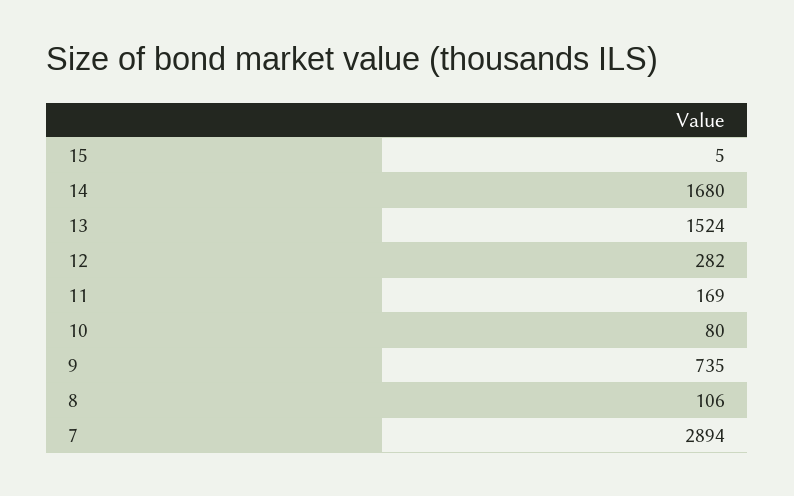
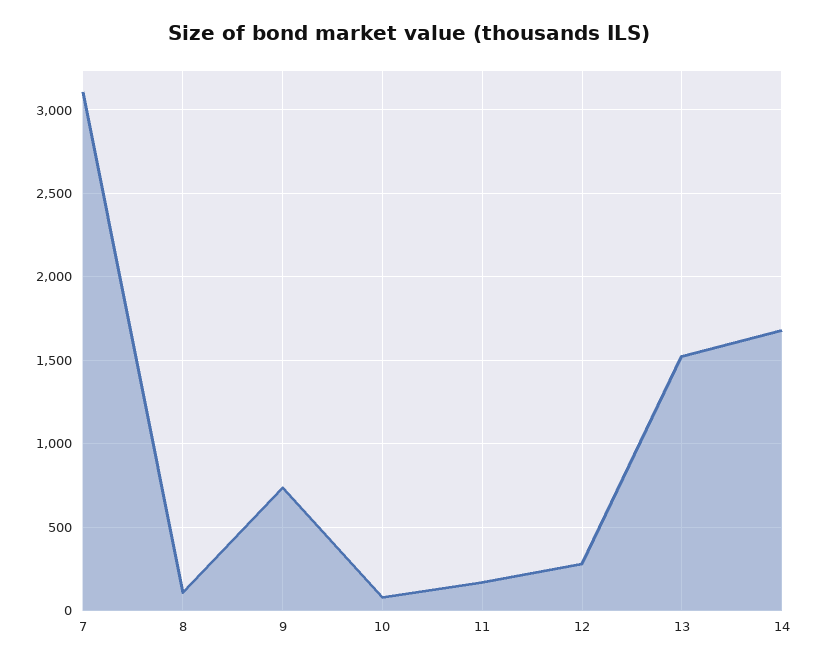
15: 5 -> none
7: 2894 -> 3100

